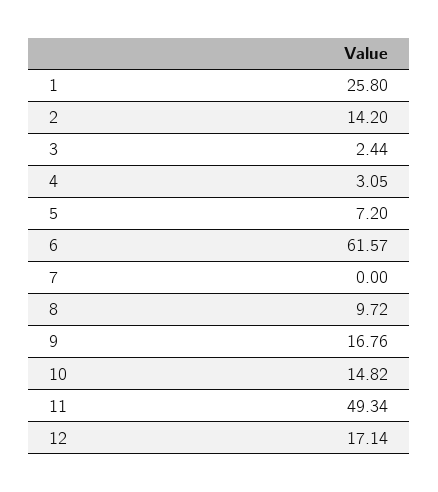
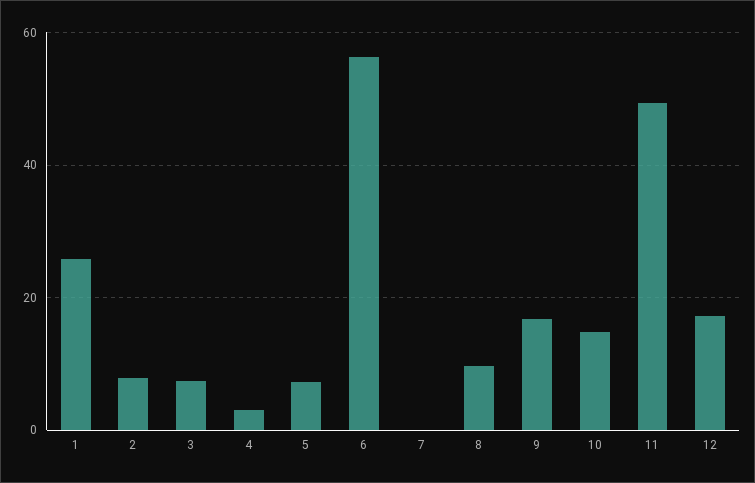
2: 14.2 -> 8
3: 2.44 -> 8
6: 61.57 -> 56

